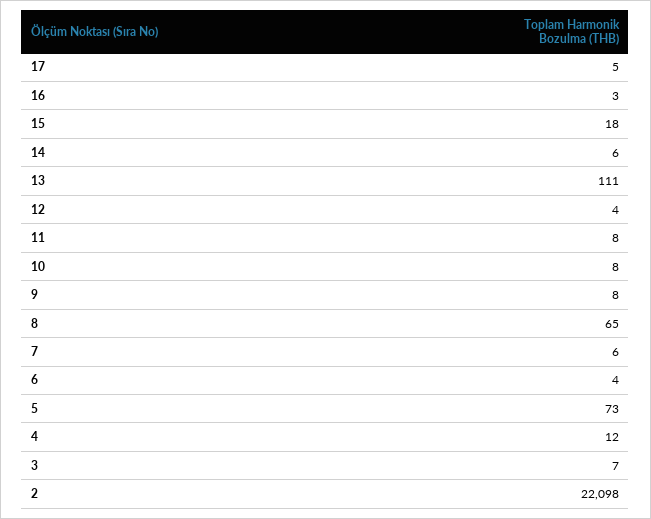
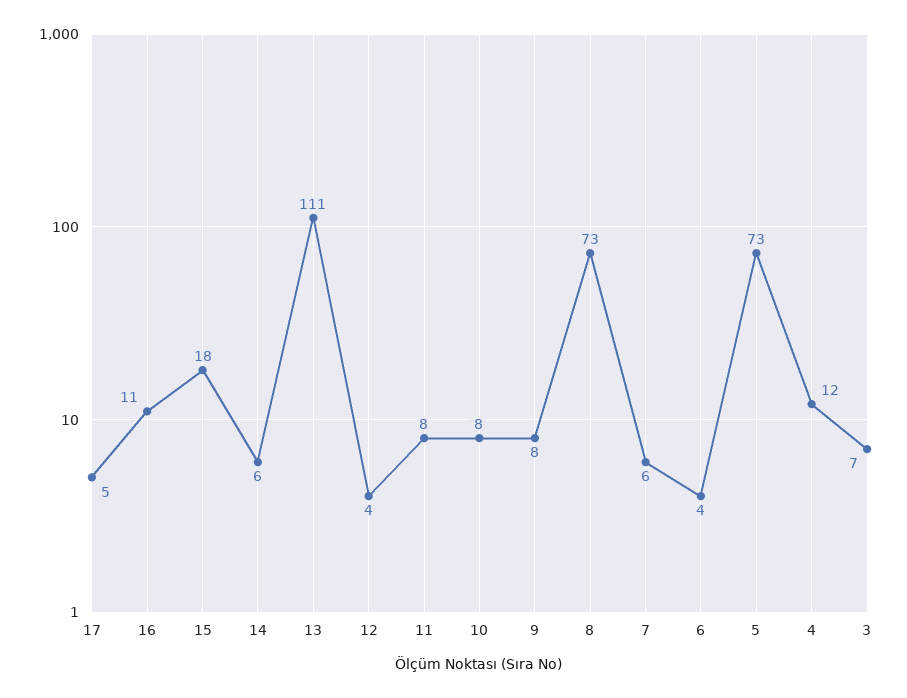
16: 3 -> 11
8: 65 -> 73
2: 22098 -> none

